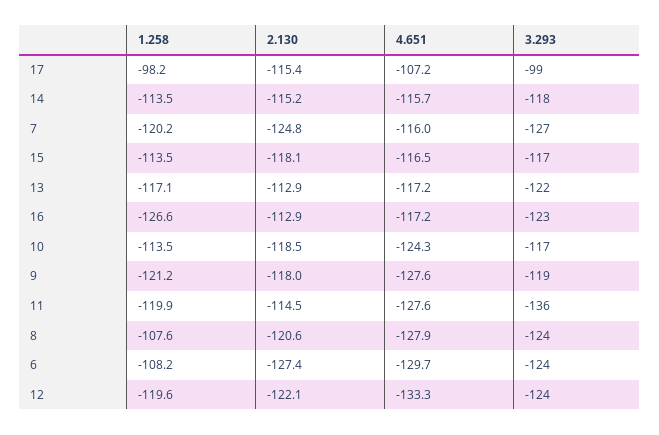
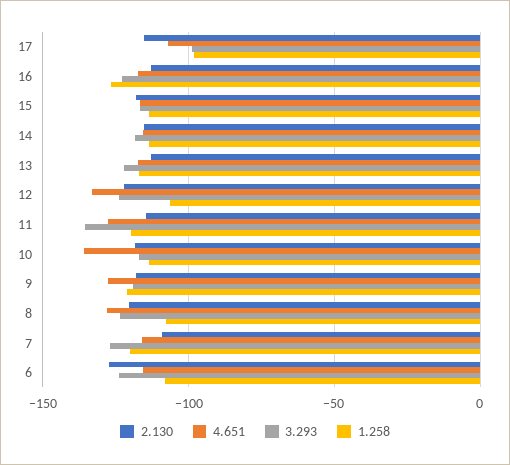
2.130, 7: -124.8 -> -110
4.651, 10: -124.3 -> -135
4.651, 6: -129.7 -> -115
1.258, 12: -119.6 -> -105

